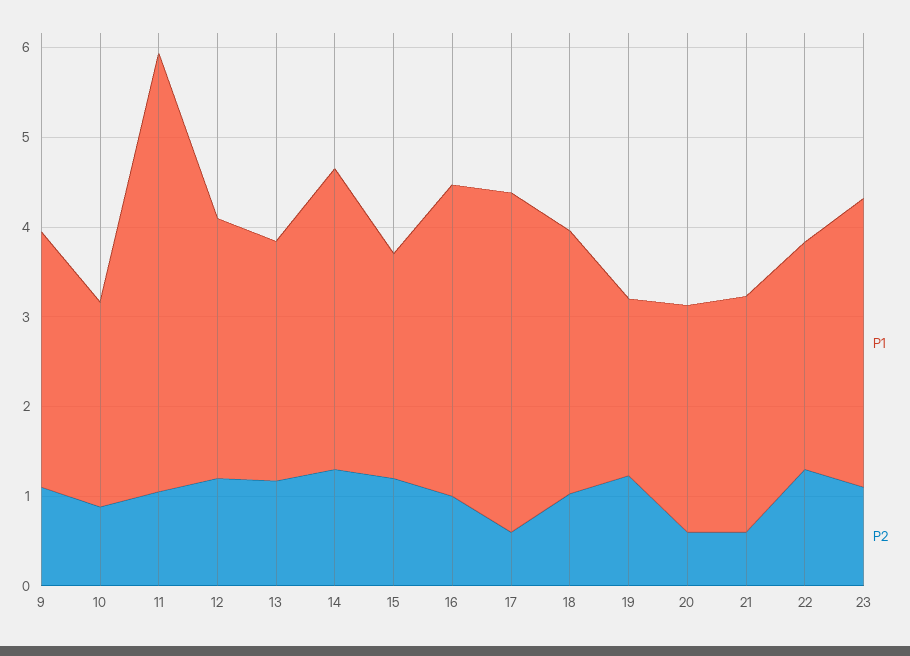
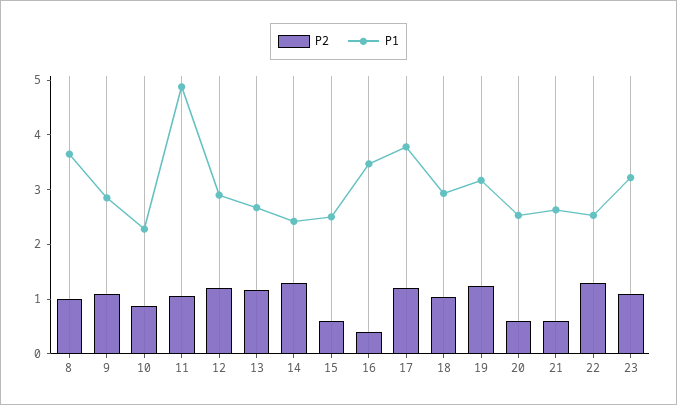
P1, 14: 3.4 -> 2.4
P2, 15: 1.2 -> 0.6
P2, 16: 1 -> 0.4
P2, 17: 0.6 -> 1.2
P1, 19: 2 -> 3.2
P2, 8: none -> 1
P1, 8: none -> 3.6

